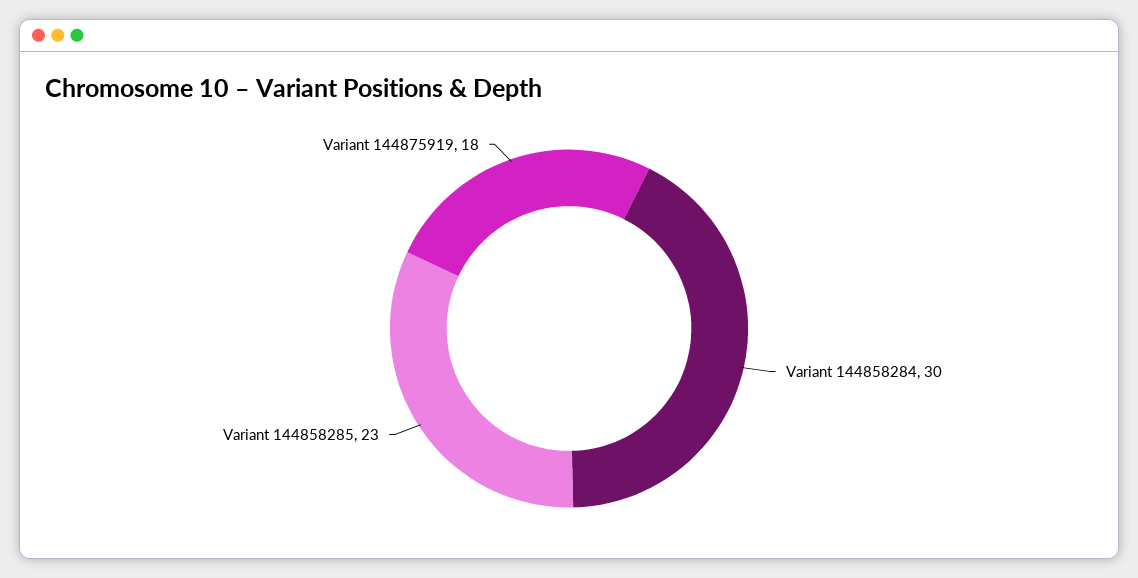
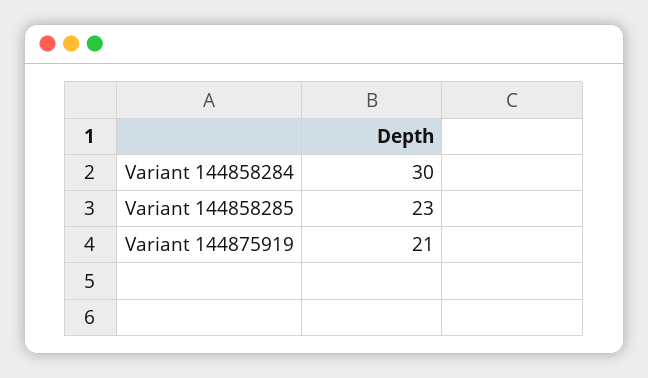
Variant 144875919: 18 -> 21

